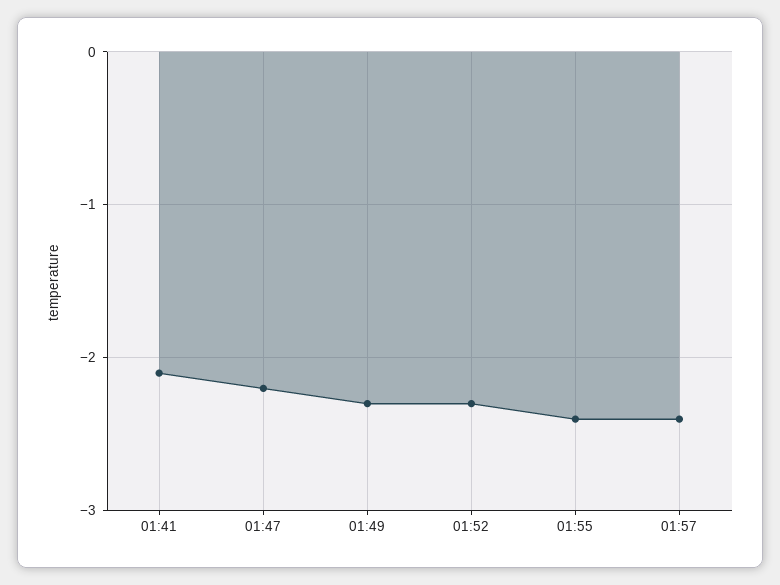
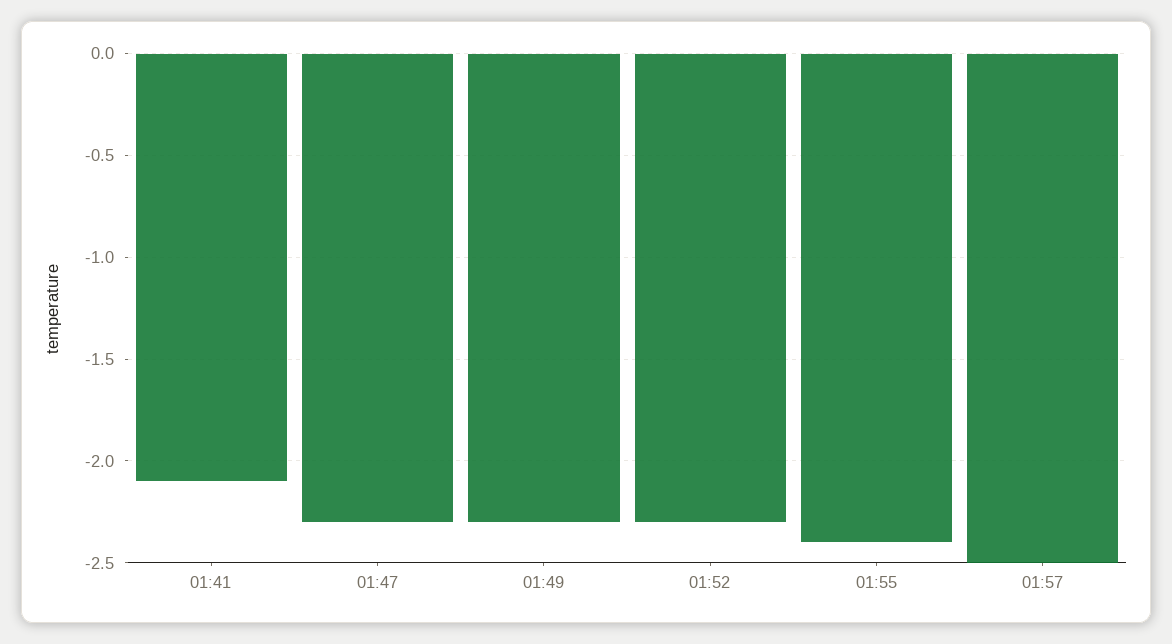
01:47: -2.2 -> -2.3
01:57: -2.4 -> -2.5

